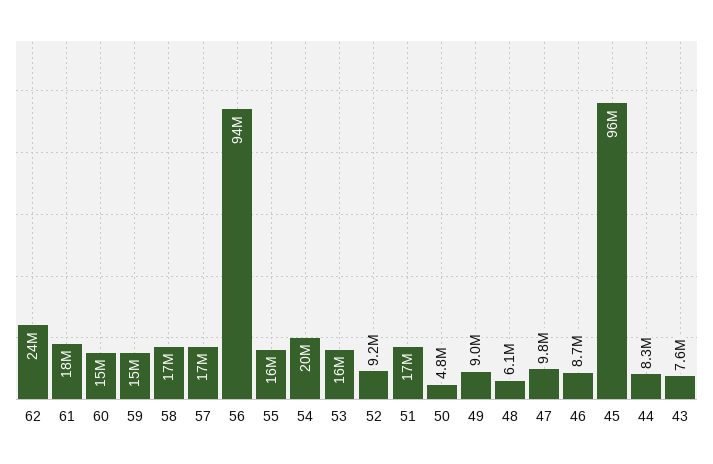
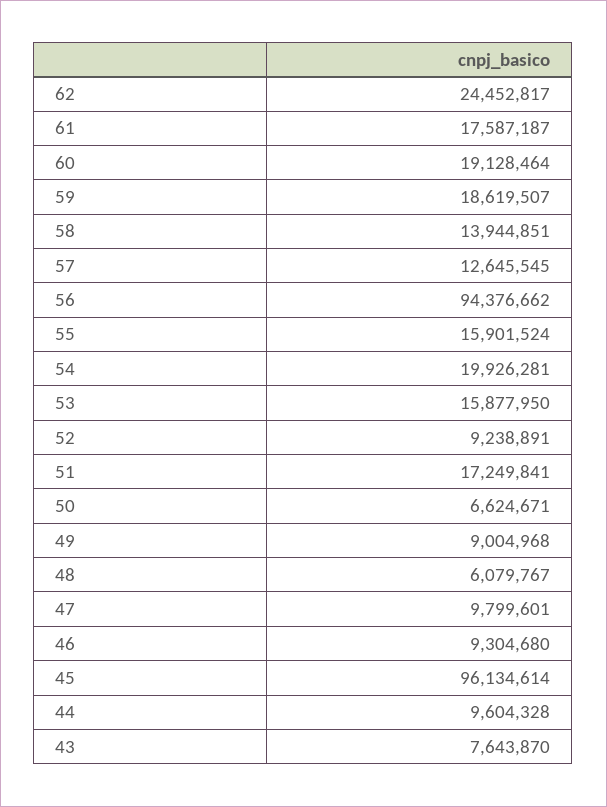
60: 15000000 -> 19128464
59: 15000000 -> 18619507
58: 17000000 -> 13944851
57: 17000000 -> 12645545
50: 4800000 -> 6624671
46: 8700000 -> 9304680
44: 8300000 -> 9604328

